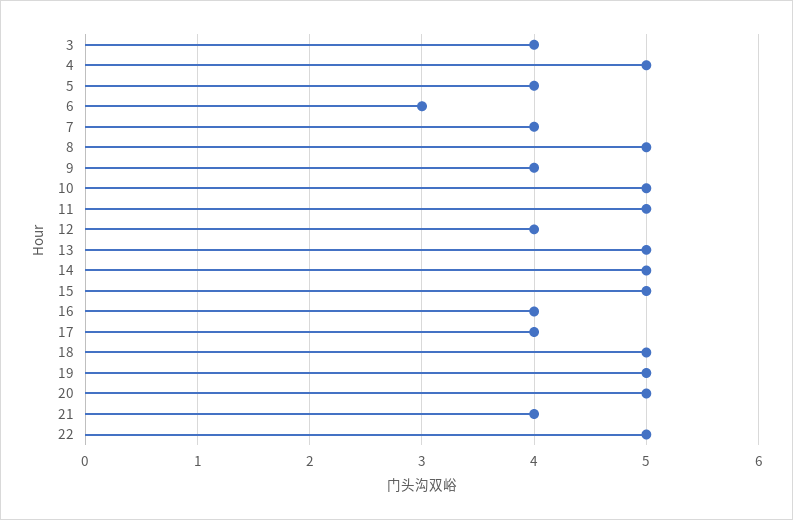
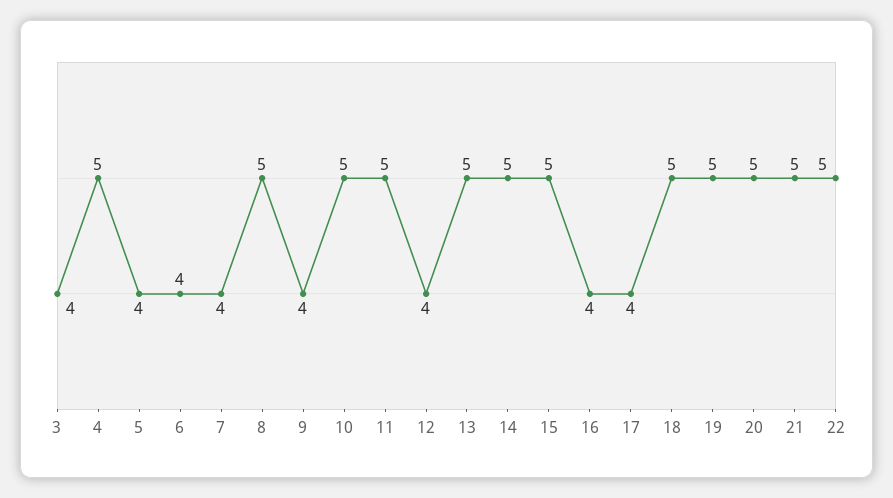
6: 3 -> 4
21: 4 -> 5

